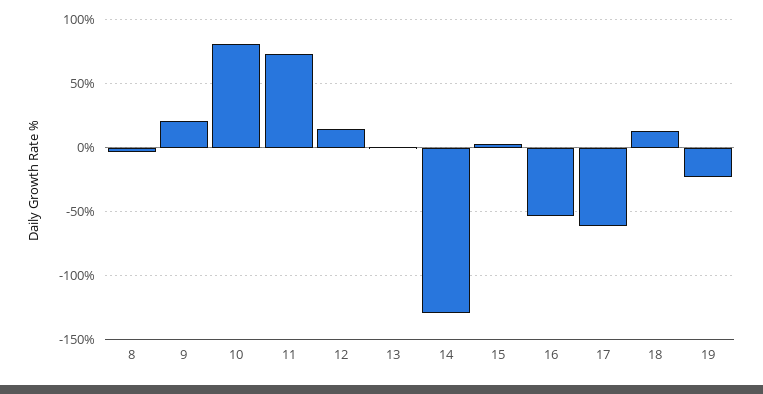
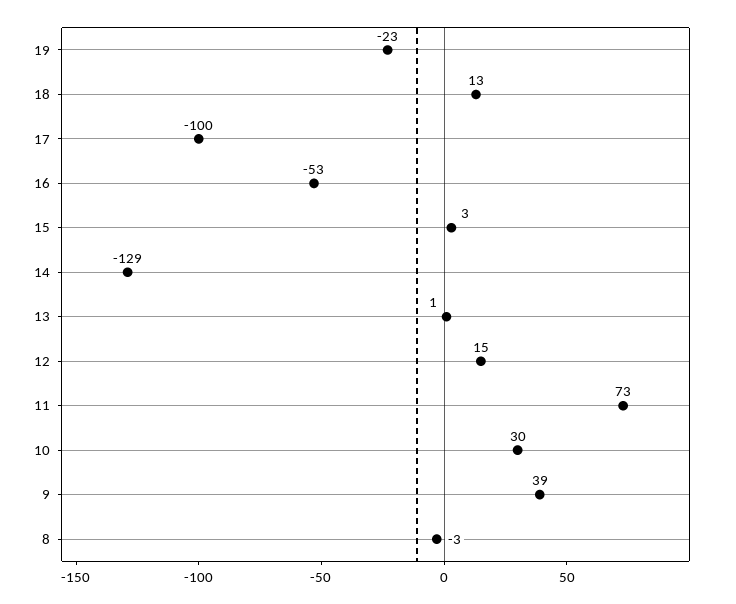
9: 20 -> 39
10: 80 -> 30
17: -60 -> -100

